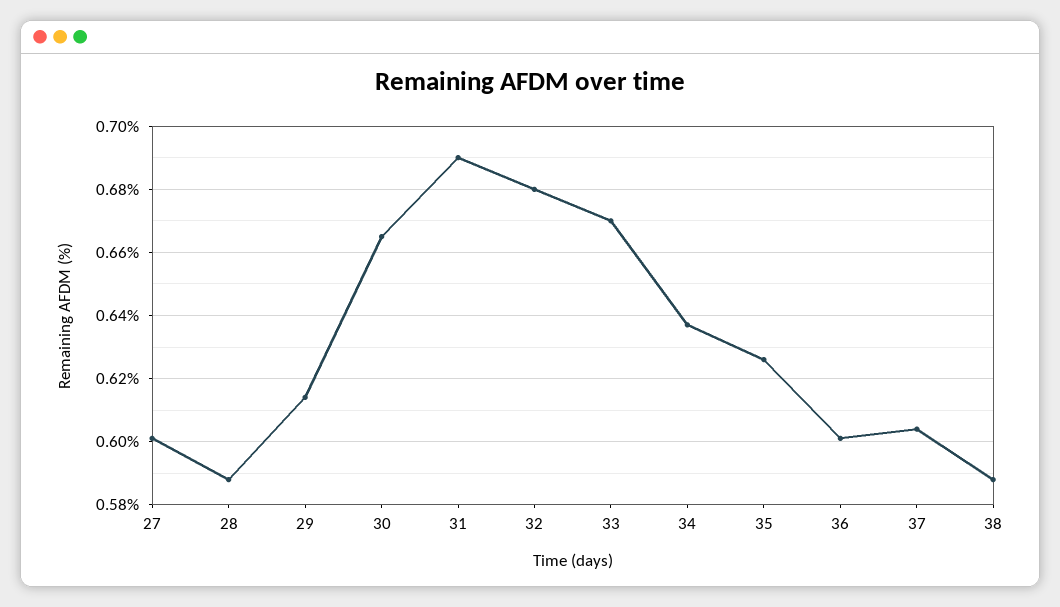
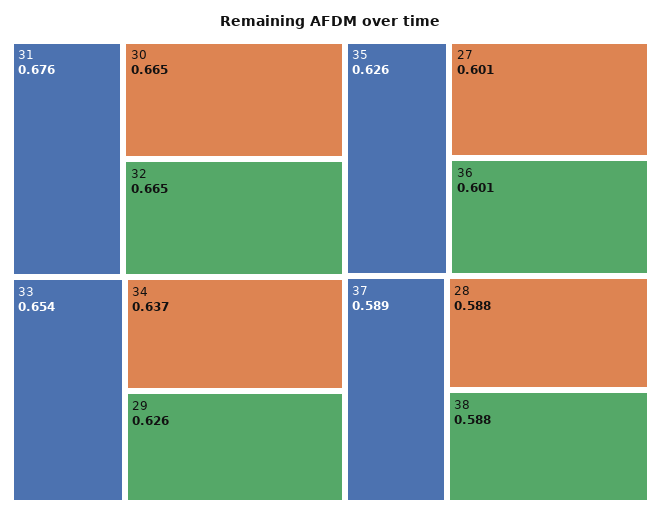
29: 0.615 -> 0.626
31: 0.69 -> 0.676
32: 0.68 -> 0.665
33: 0.67 -> 0.654
37: 0.605 -> 0.589

